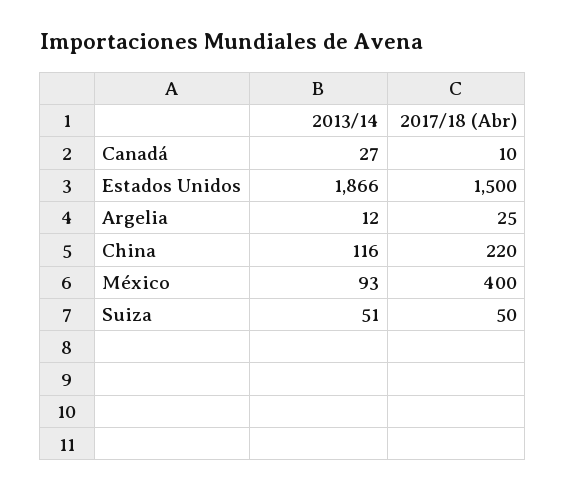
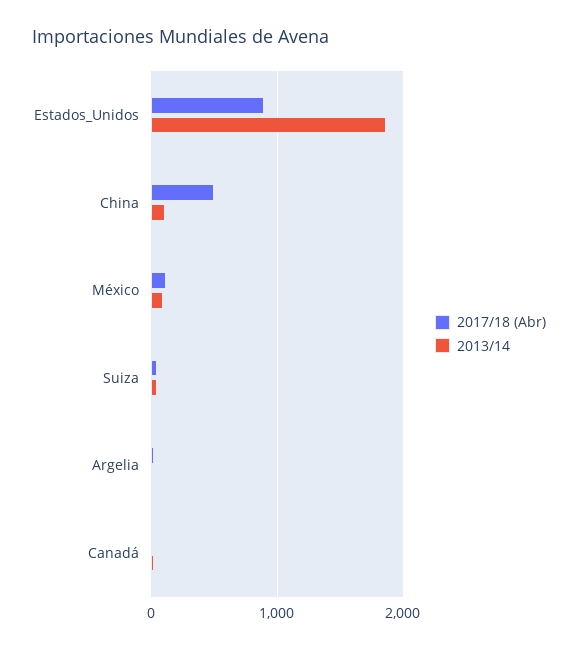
2017/18 (Abr), Estados Unidos: 1500 -> 900
2017/18 (Abr), China: 220 -> 500
2017/18 (Abr), México: 400 -> 100

